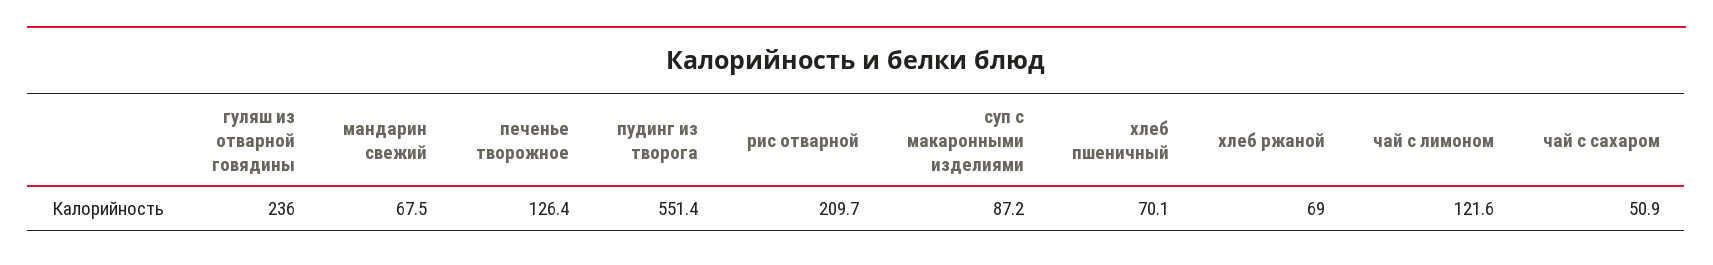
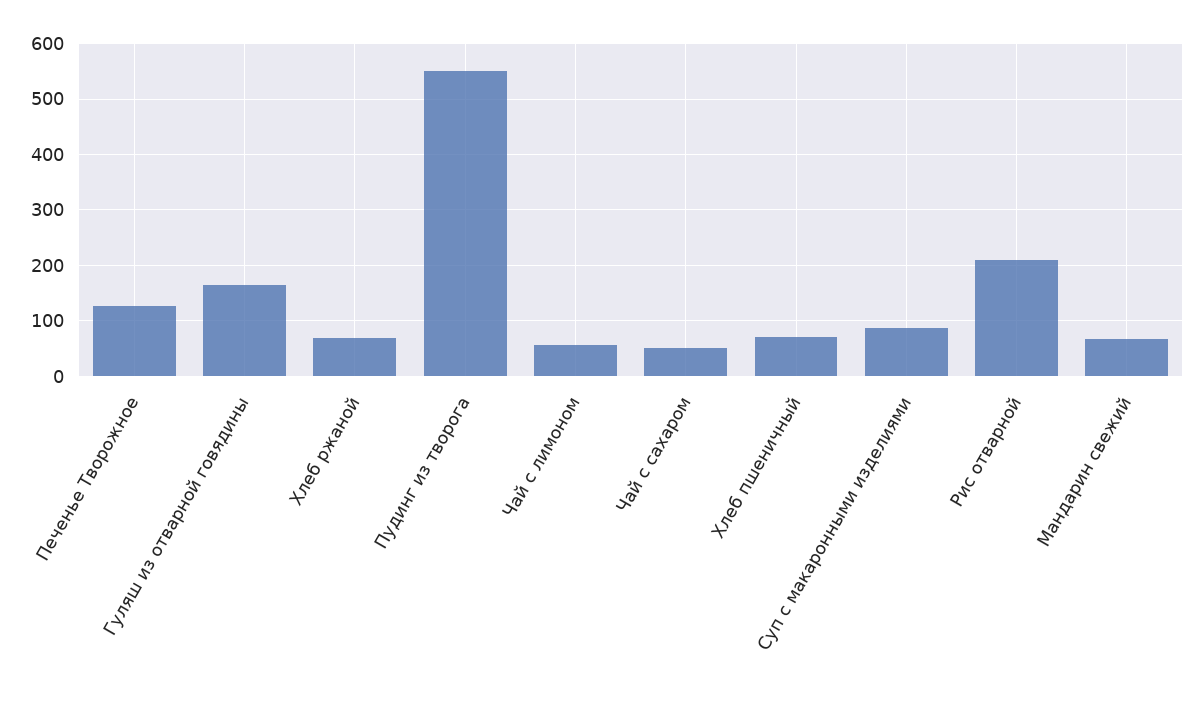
гуляш из отварной говядины: 236 -> 160
чай с лимоном: 121.6 -> 60

